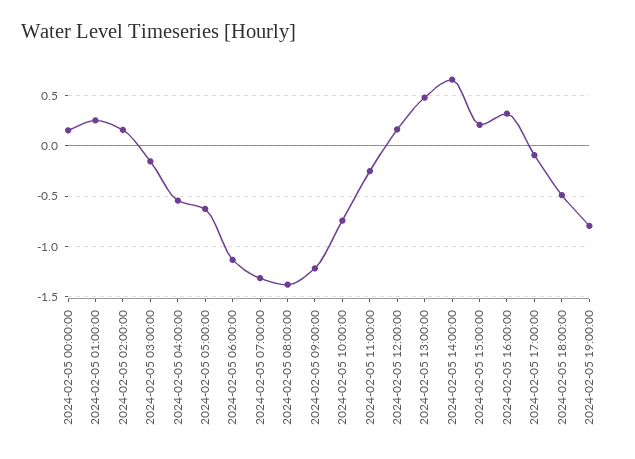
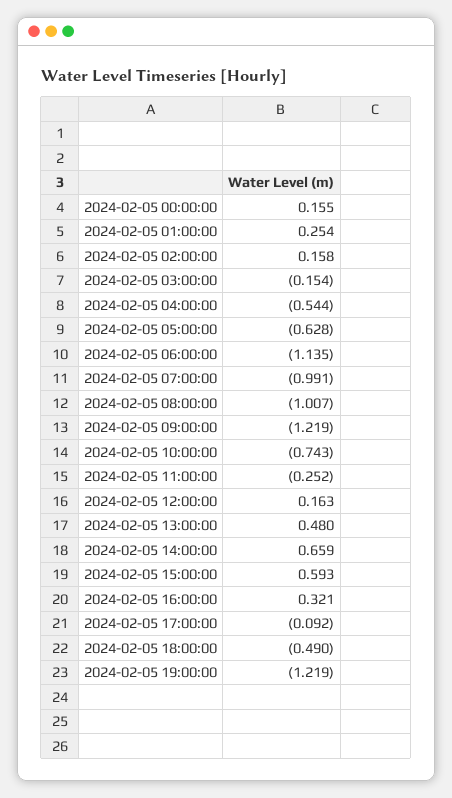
2024-02-05 07:00:00: -1.3 -> -0.991
2024-02-05 08:00:00: -1.4 -> -1.007
2024-02-05 15:00:00: 0.2 -> 0.593
2024-02-05 19:00:00: -0.8 -> -1.219

